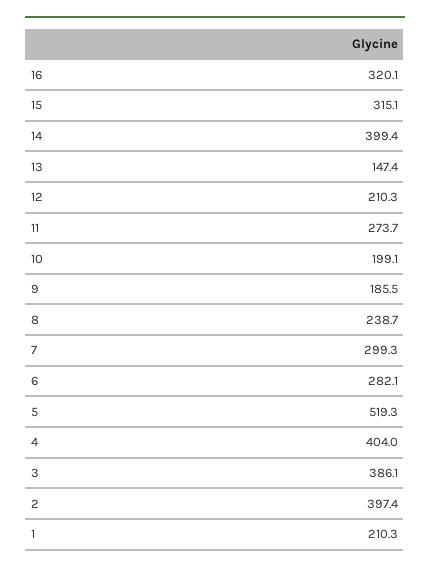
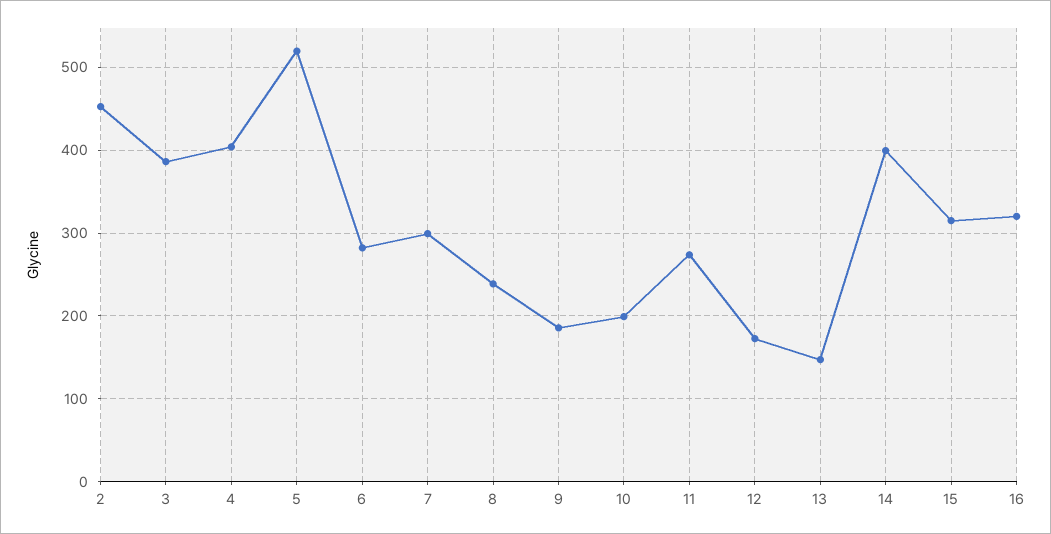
12: 210.3 -> 170
2: 397.4 -> 450
1: 210.3 -> none

